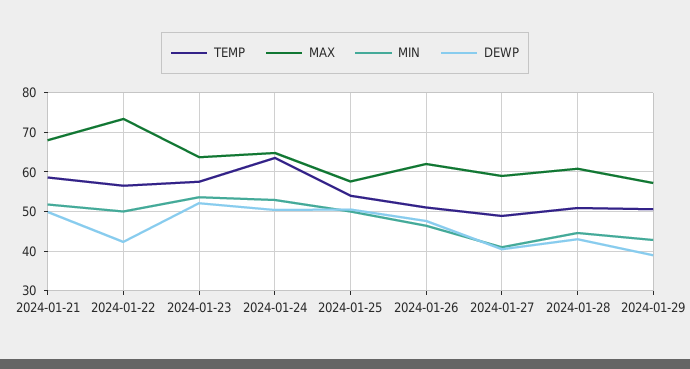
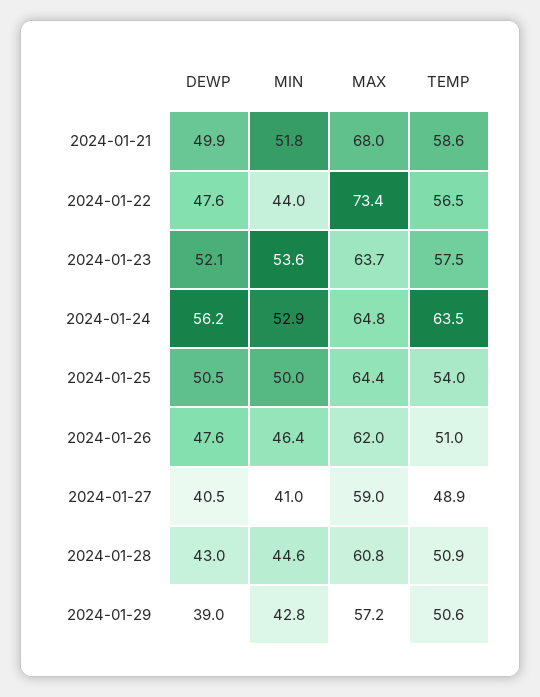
MIN, 2024-01-22: 50 -> 44
DEWP, 2024-01-22: 42 -> 47.6
DEWP, 2024-01-24: 50 -> 56.2
MAX, 2024-01-25: 58 -> 64.4

